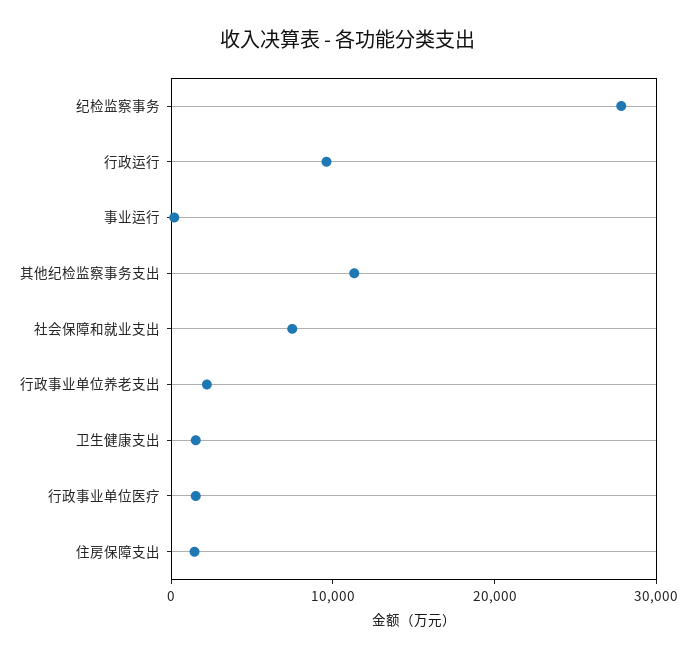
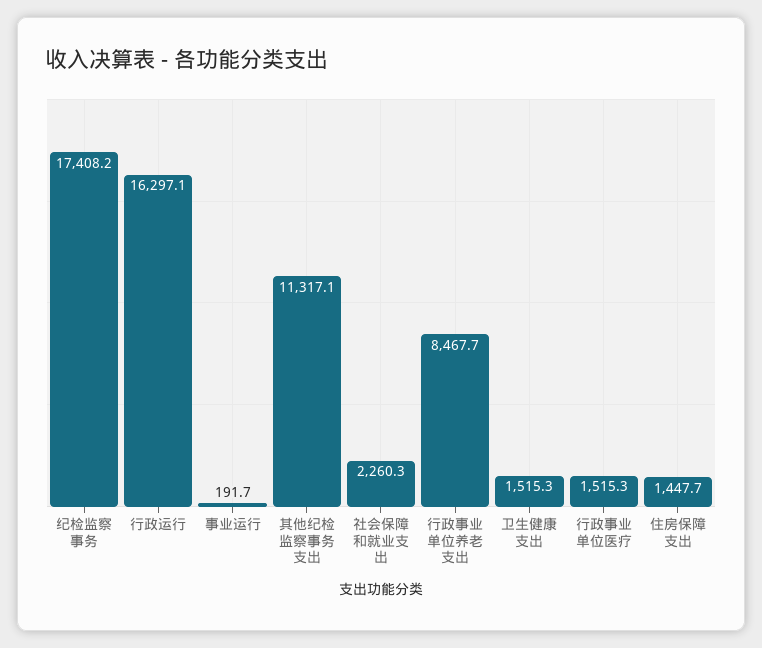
纪检监察事务: 28000 -> 17408.2
行政运行: 10000 -> 16297.1
社会保障和就业支出: 8000 -> 2260.3
行政事业单位养老支出: 2000 -> 8467.7

